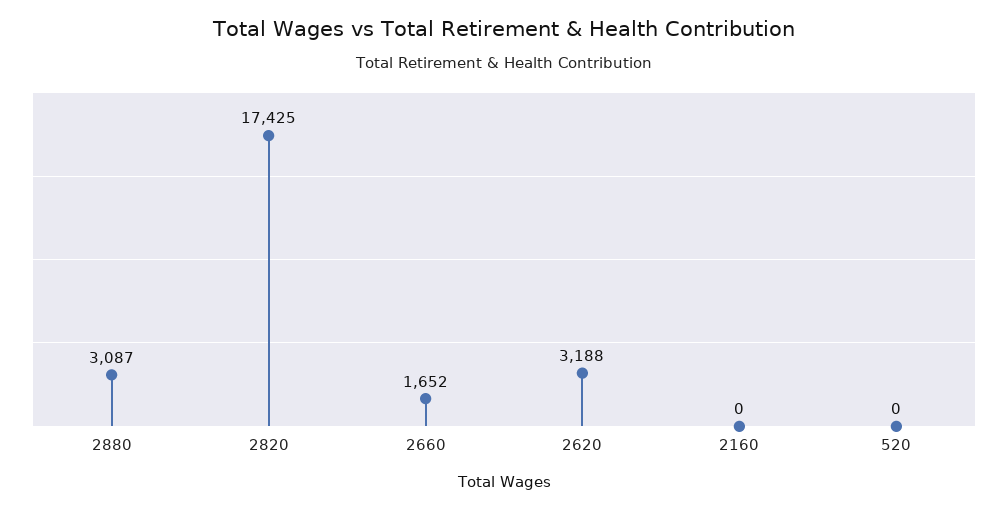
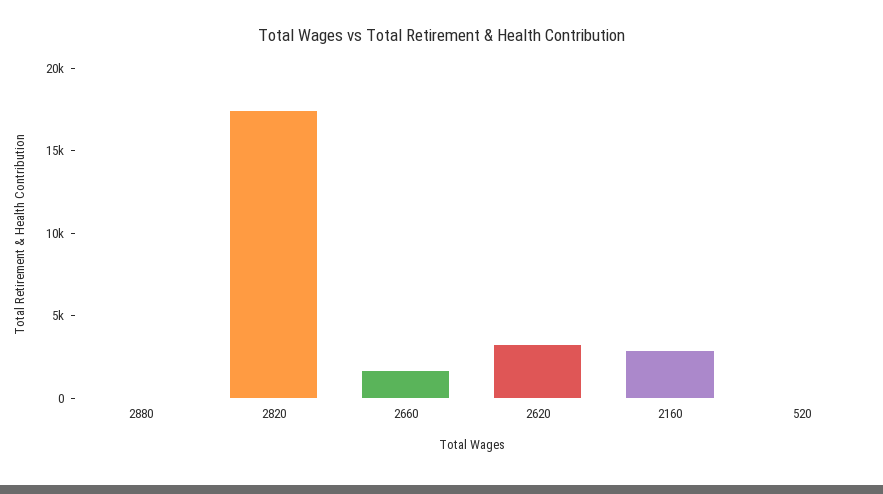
2880: 3087 -> 0
2160: 0 -> 3000

